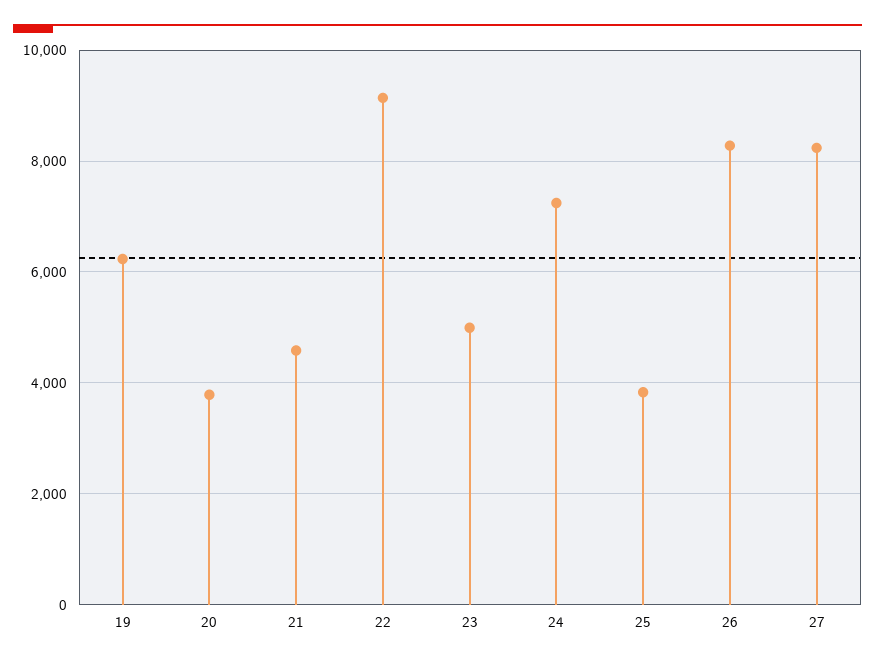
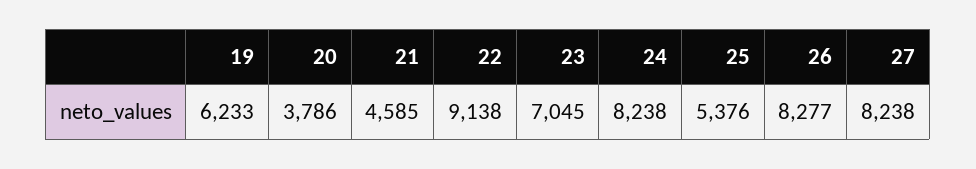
23: 5000 -> 7045
24: 7200 -> 8238
25: 3800 -> 5376

